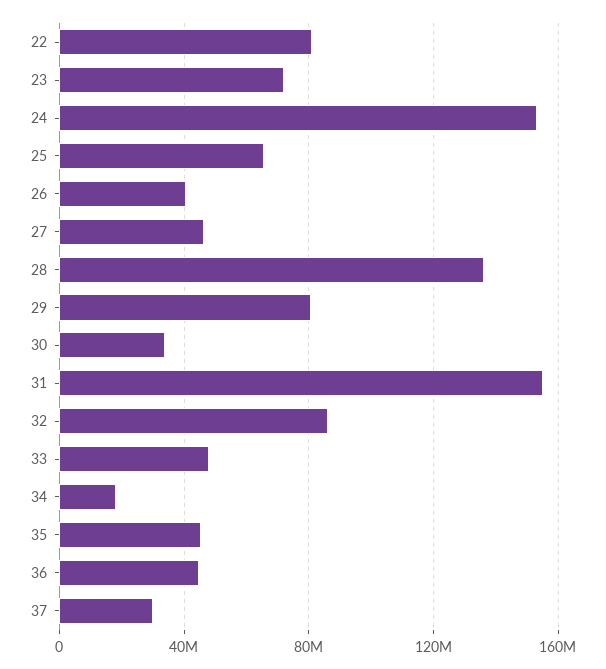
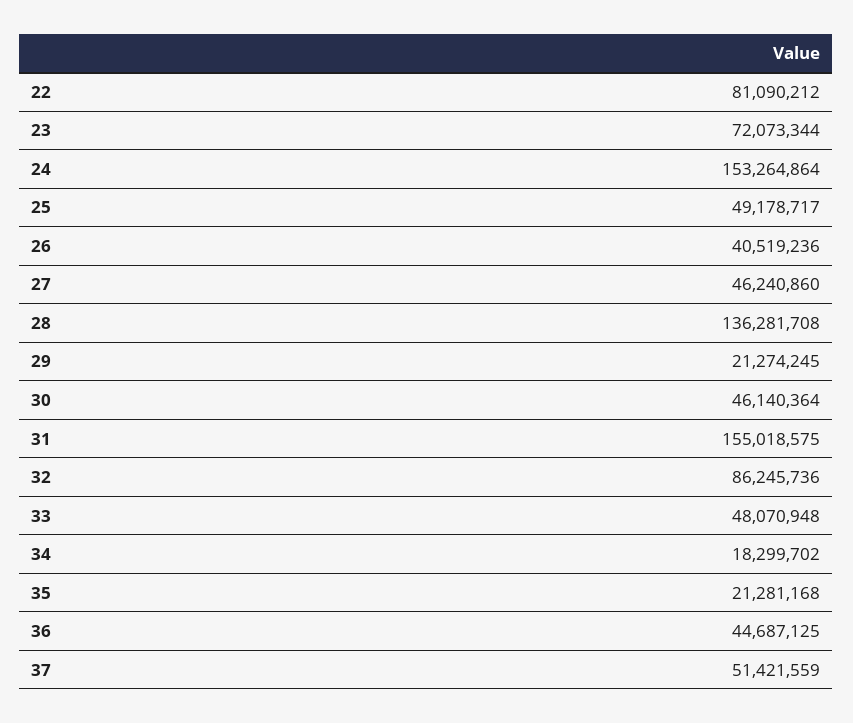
25: 65000000 -> 49178717
29: 80000000 -> 21274245
30: 35000000 -> 46140364
35: 45000000 -> 21281168
37: 30000000 -> 51421559

